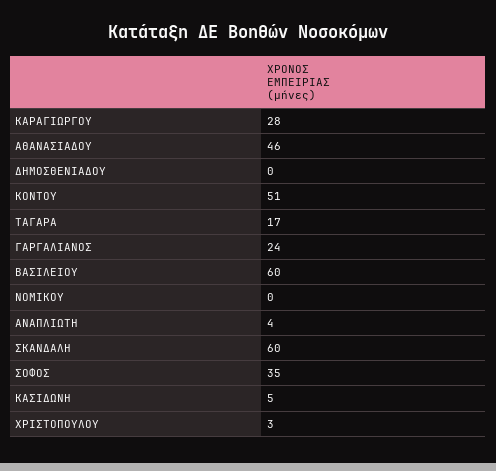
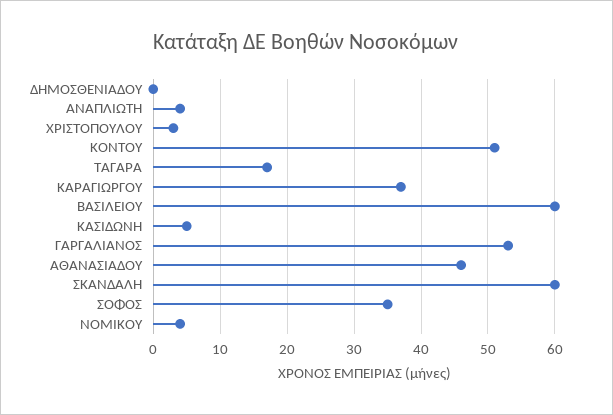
ΚΑΡΑΓΙΩΡΓΟΥ: 28 -> 37
ΓΑΡΓΑΛΙΑΝΟΣ: 24 -> 53
ΝΟΜΙΚΟΥ: 0 -> 4

